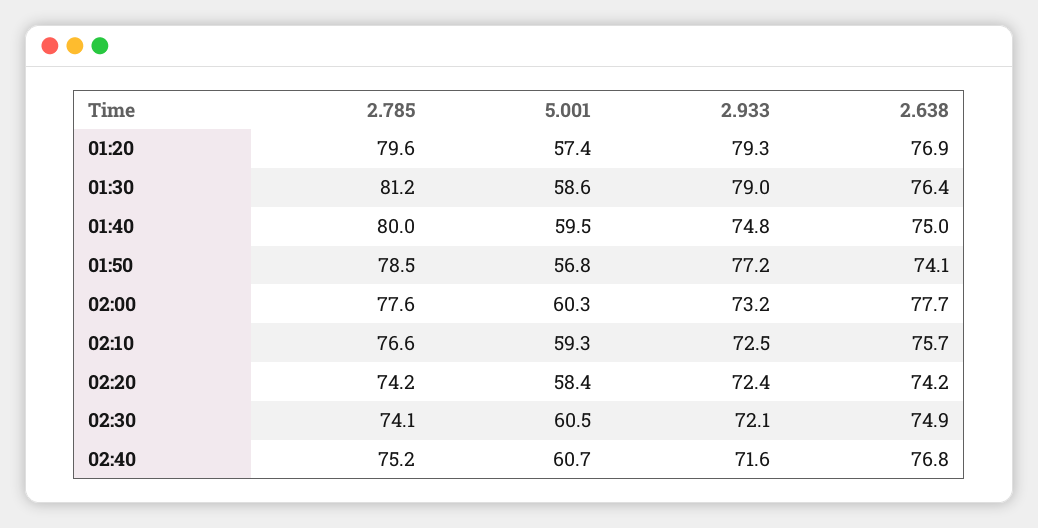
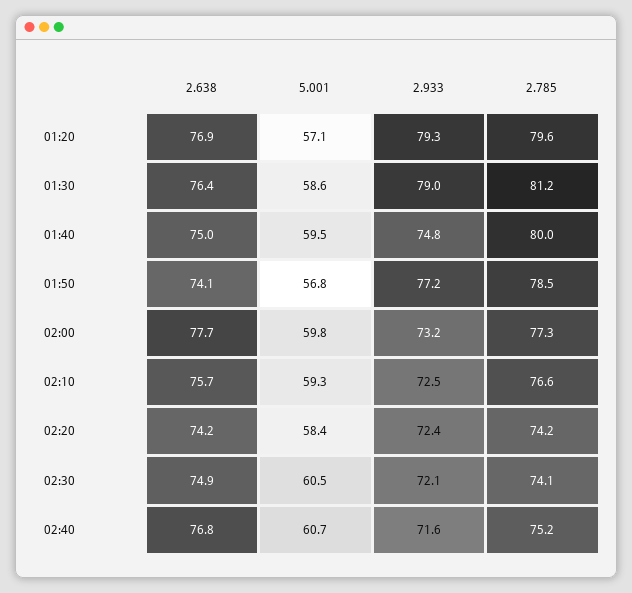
5.001, 01:20: 57.4 -> 57.1
2.785, 02:00: 77.6 -> 77.3
5.001, 02:00: 60.3 -> 59.8

